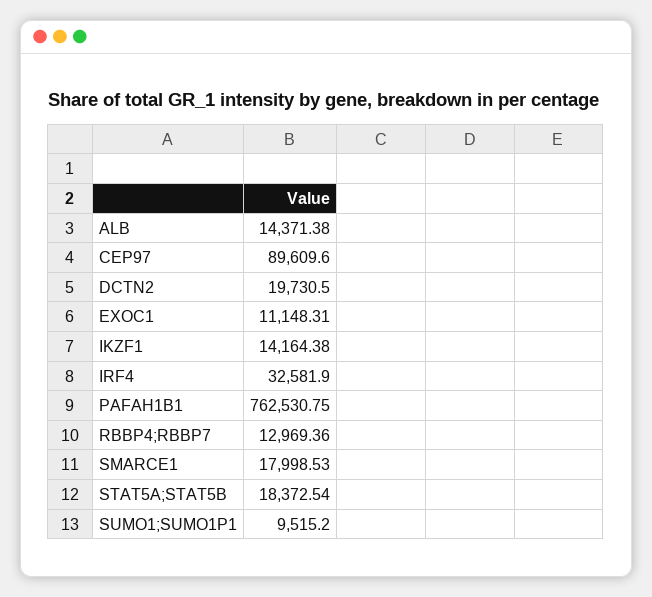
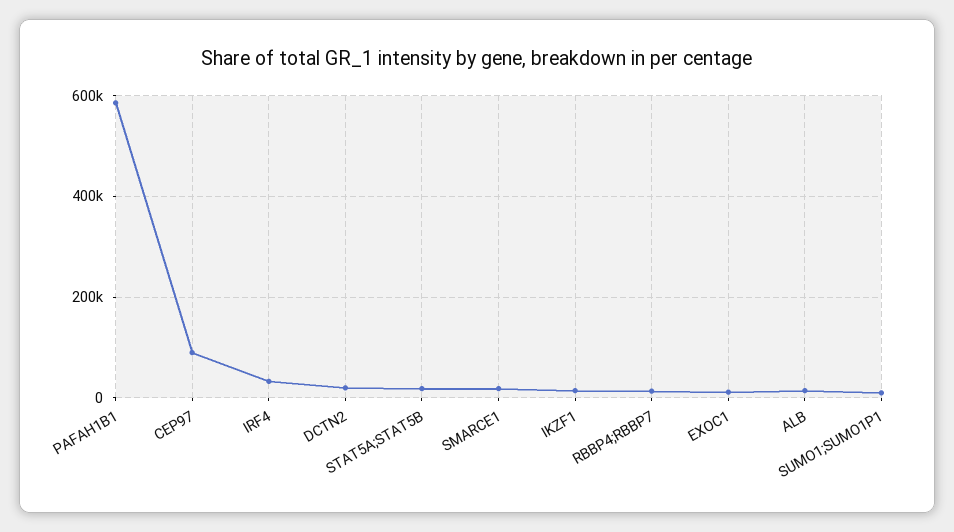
PAFAH1B1: 762530.75 -> 580000

